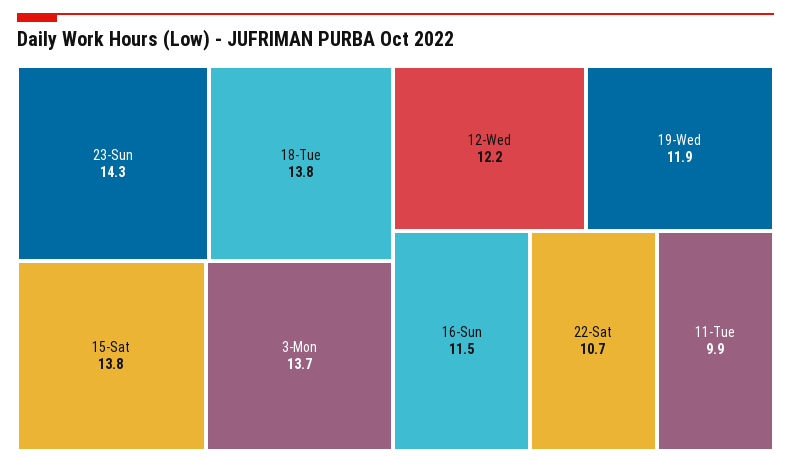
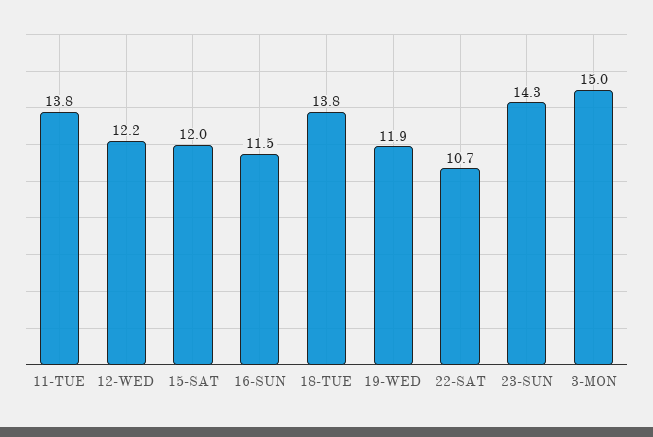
15-Sat: 13.8 -> 12
3-Mon: 13.7 -> 15
11-Tue: 9.9 -> 13.8

